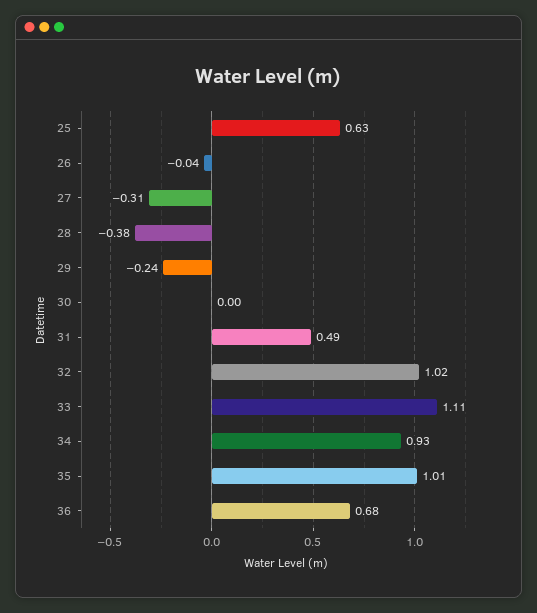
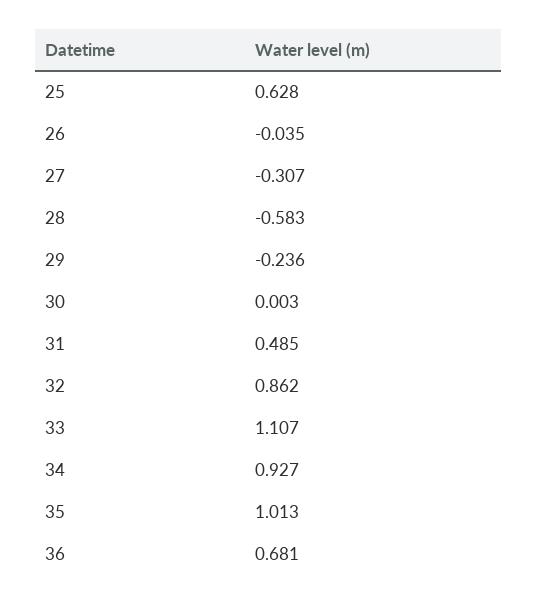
28: -0.38 -> -0.583
32: 1.02 -> 0.862

